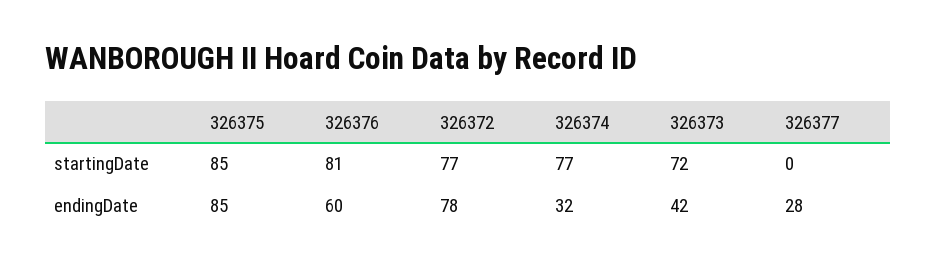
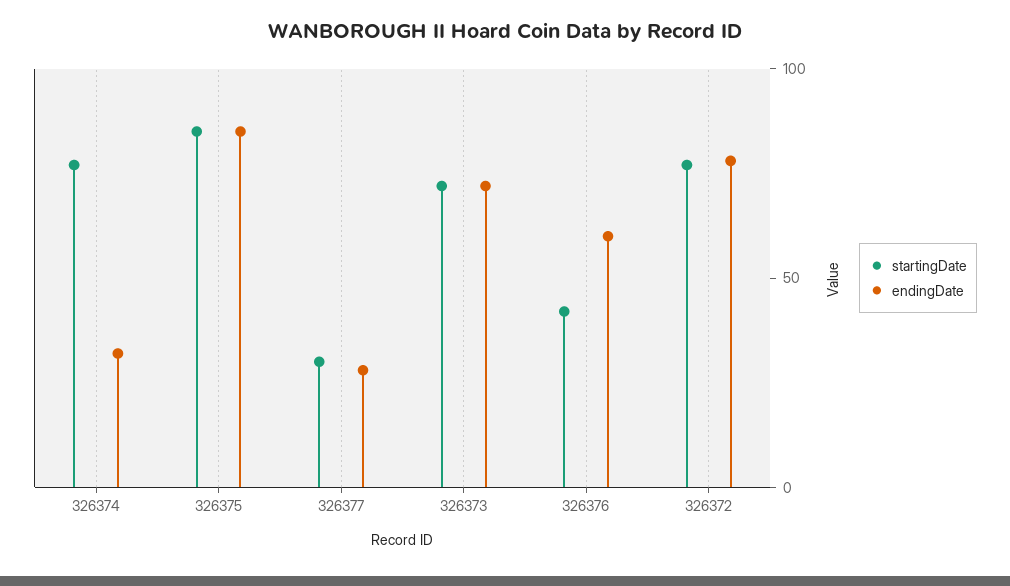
startingDate, 326376: 81 -> 40
startingDate, 326377: 0 -> 30
endingDate, 326373: 42 -> 70

